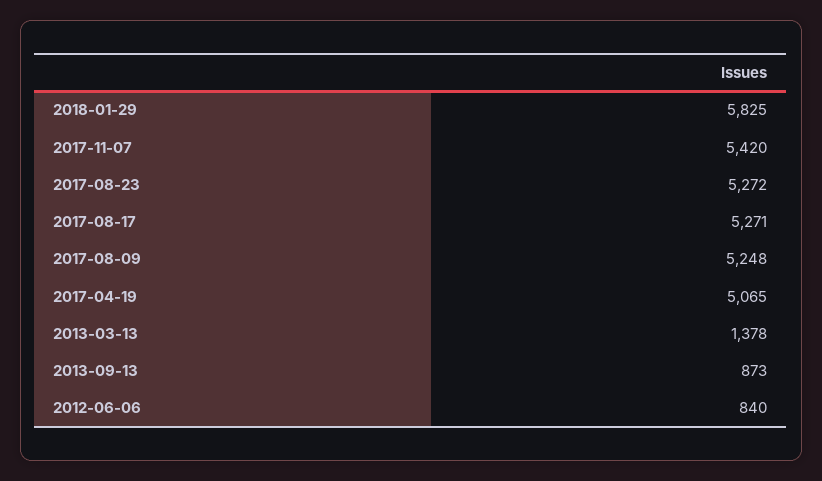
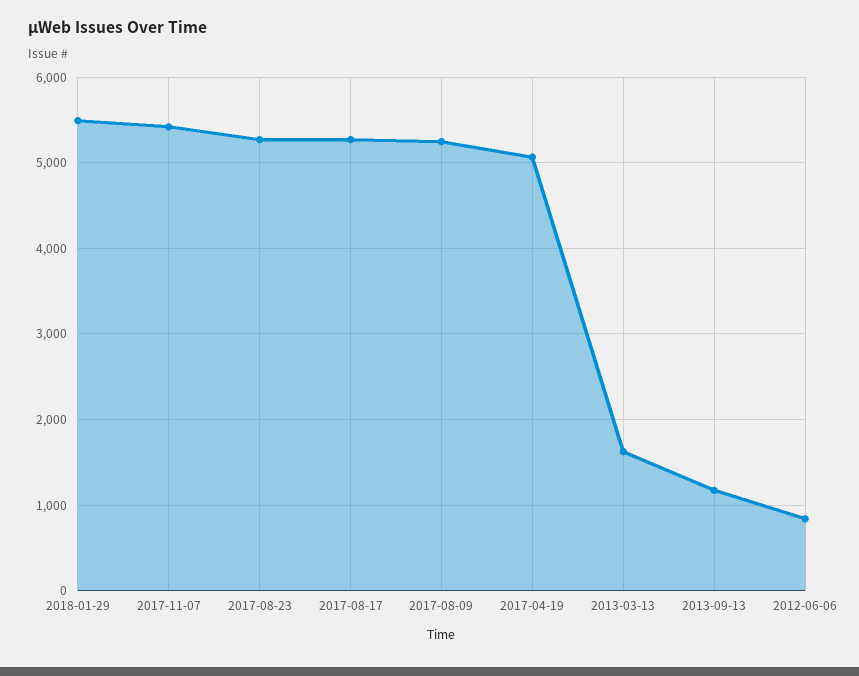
2018-01-29: 5825 -> 5500
2013-03-13: 1378 -> 1600
2013-09-13: 873 -> 1200

